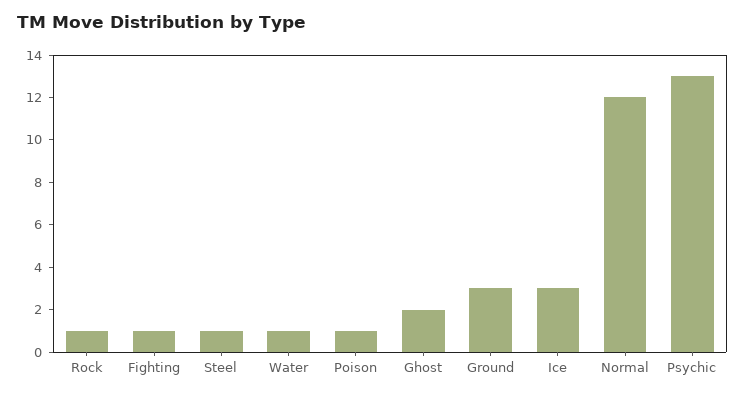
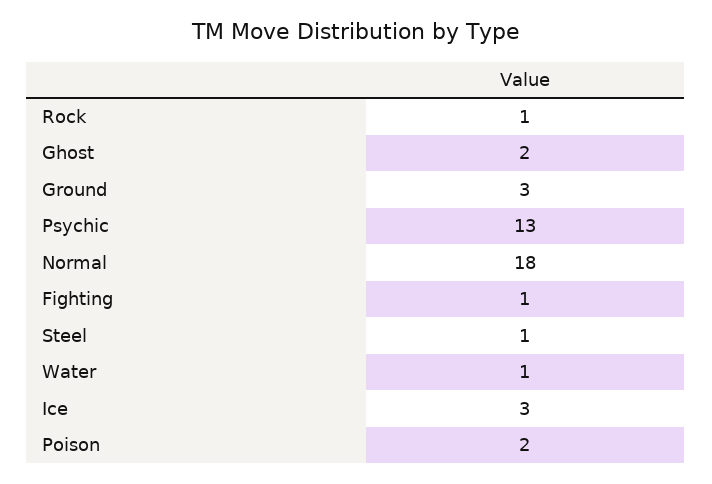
Poison: 1 -> 2
Normal: 12 -> 18

